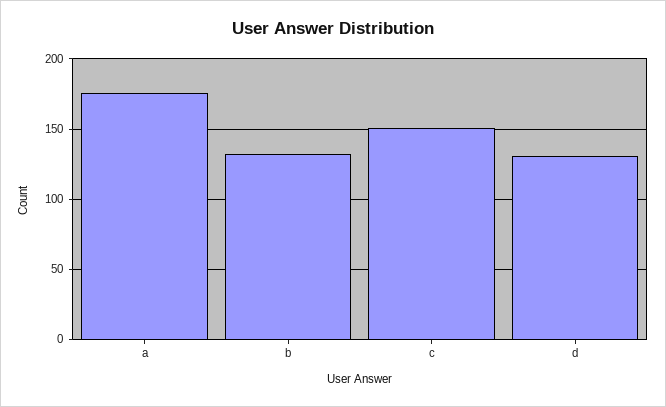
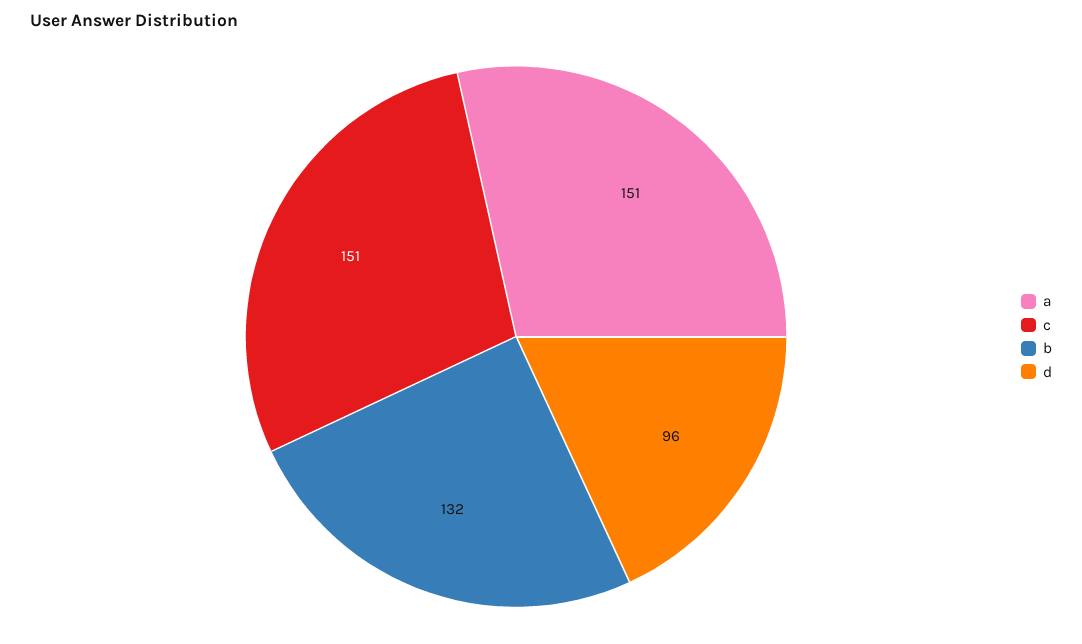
a: 175 -> 151
d: 130 -> 96

